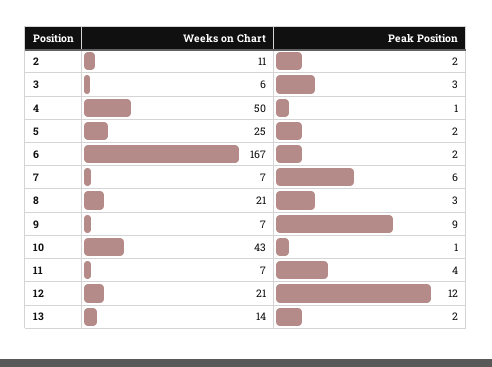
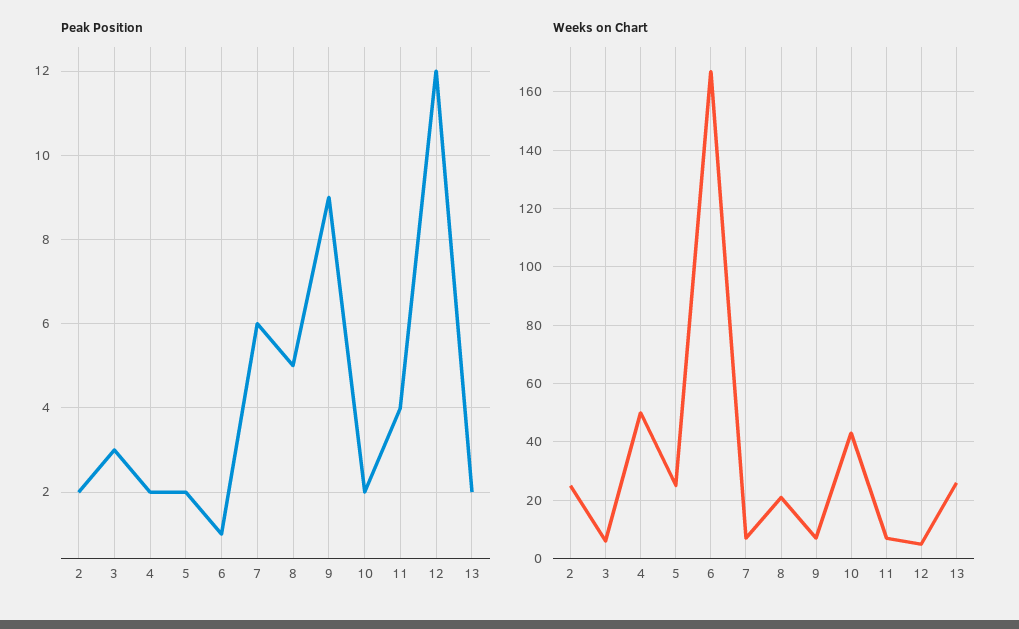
Weeks on Chart, 2: 11 -> 25
Peak Position, 4: 1 -> 2
Peak Position, 6: 2 -> 1
Peak Position, 8: 3 -> 5
Peak Position, 10: 1 -> 2
Weeks on Chart, 12: 21 -> 5
Weeks on Chart, 13: 14 -> 25

